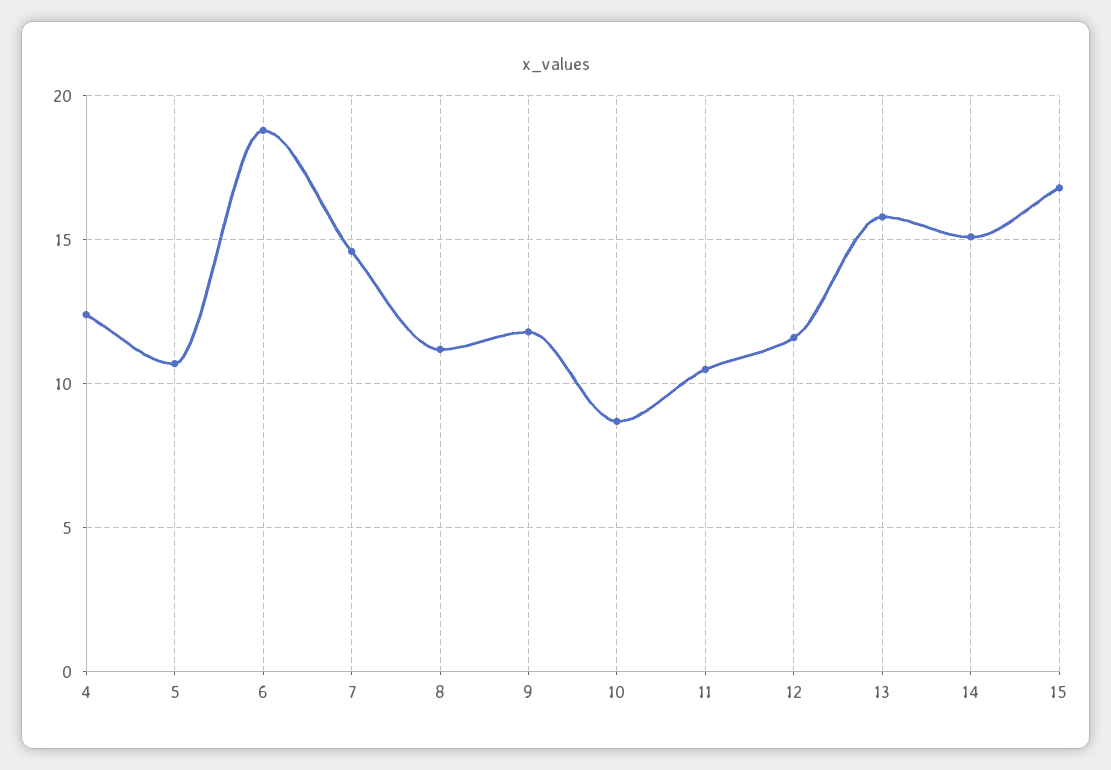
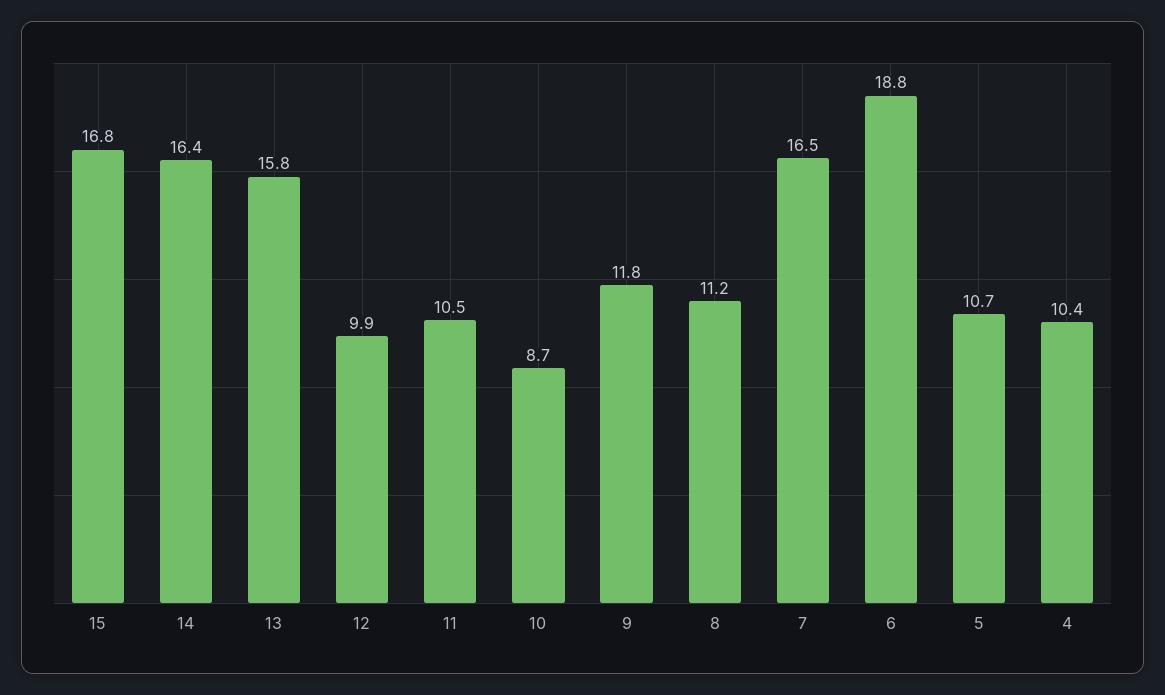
4: 12.5 -> 10.4
7: 14.5 -> 16.5
12: 11.5 -> 9.9
14: 15 -> 16.4

